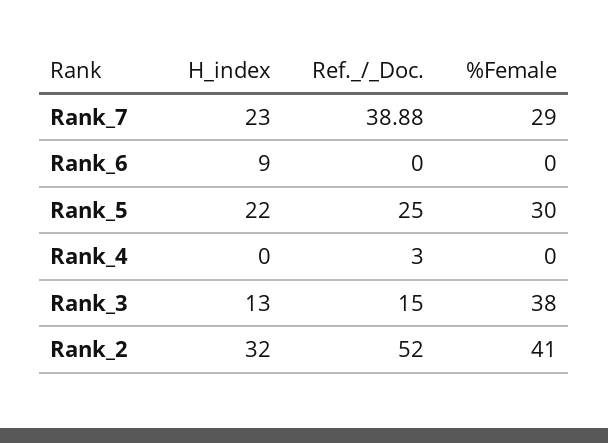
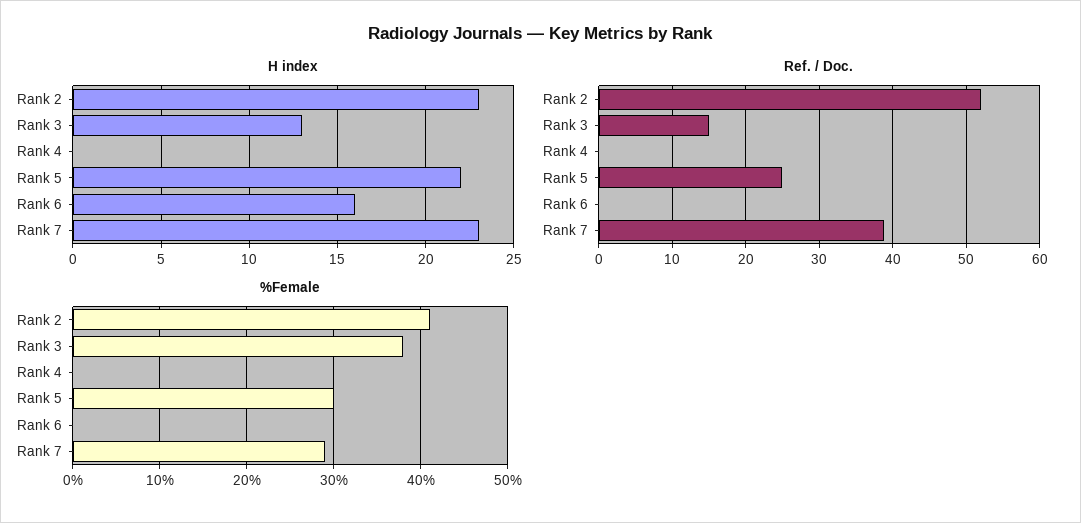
H_index, Rank_6: 9 -> 16
Ref._/_Doc., Rank_4: 3 -> 0
H_index, Rank_2: 32 -> 23

